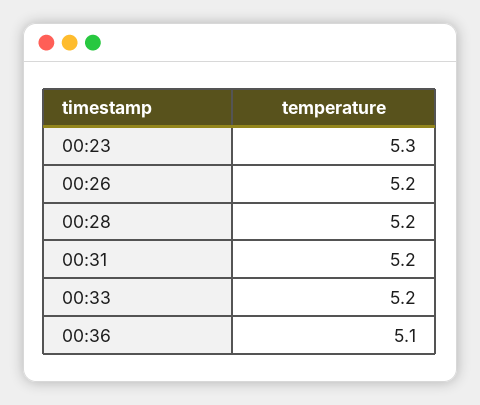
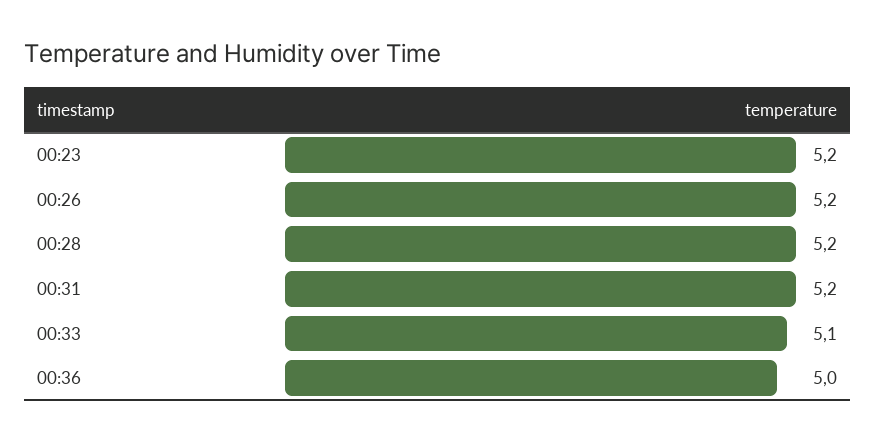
00:23: 5.3 -> 5.2
00:33: 5.2 -> 5.1
00:36: 5.1 -> 5

